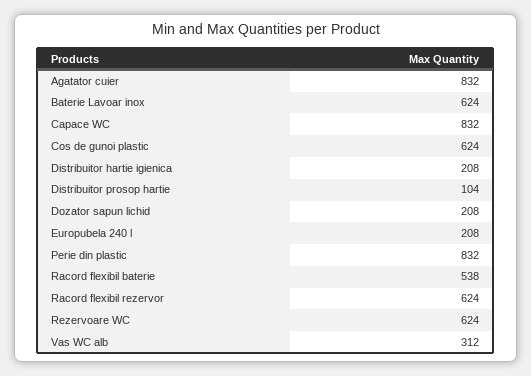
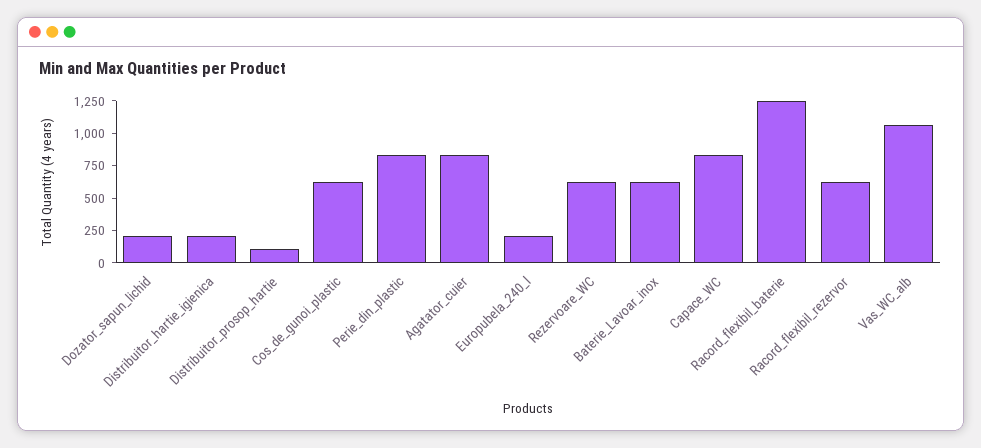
Racord flexibil baterie: 538 -> 1250
Vas WC alb: 312 -> 1000

